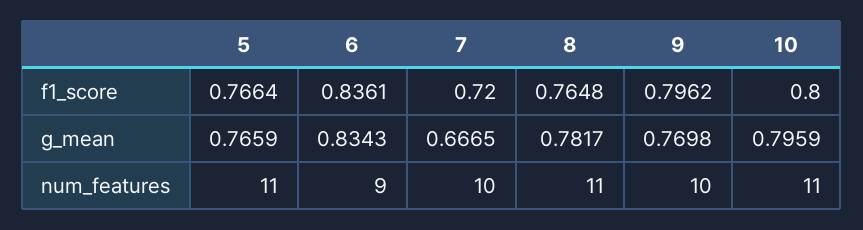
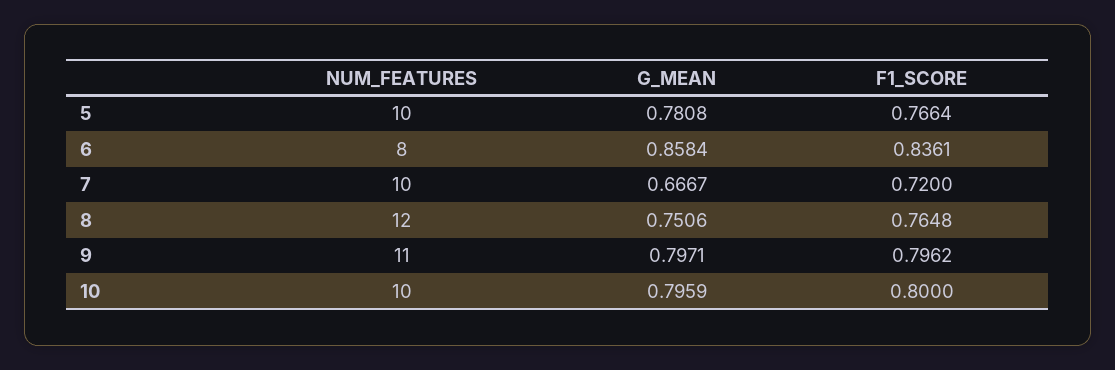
5, g_mean: 0.7659 -> 0.7808
6, g_mean: 0.8343 -> 0.8584
7, g_mean: 0.6665 -> 0.6667
8, g_mean: 0.7817 -> 0.7506
9, g_mean: 0.7698 -> 0.7971
5, num_features: 11 -> 10
6, num_features: 9 -> 8
8, num_features: 11 -> 12
9, num_features: 10 -> 11
10, num_features: 11 -> 10

